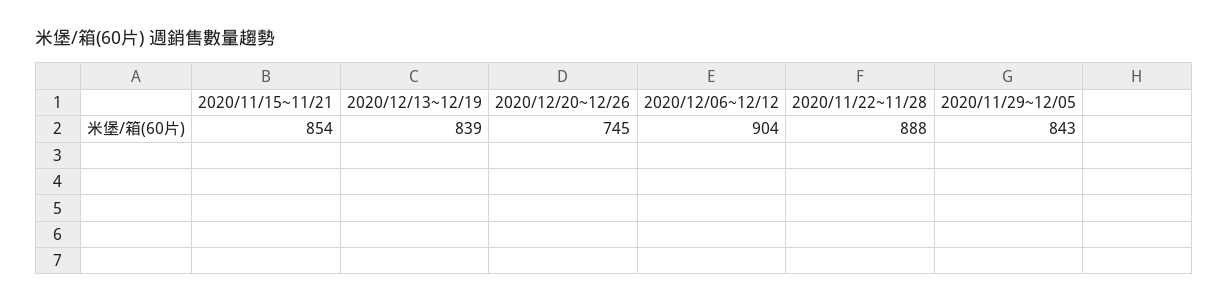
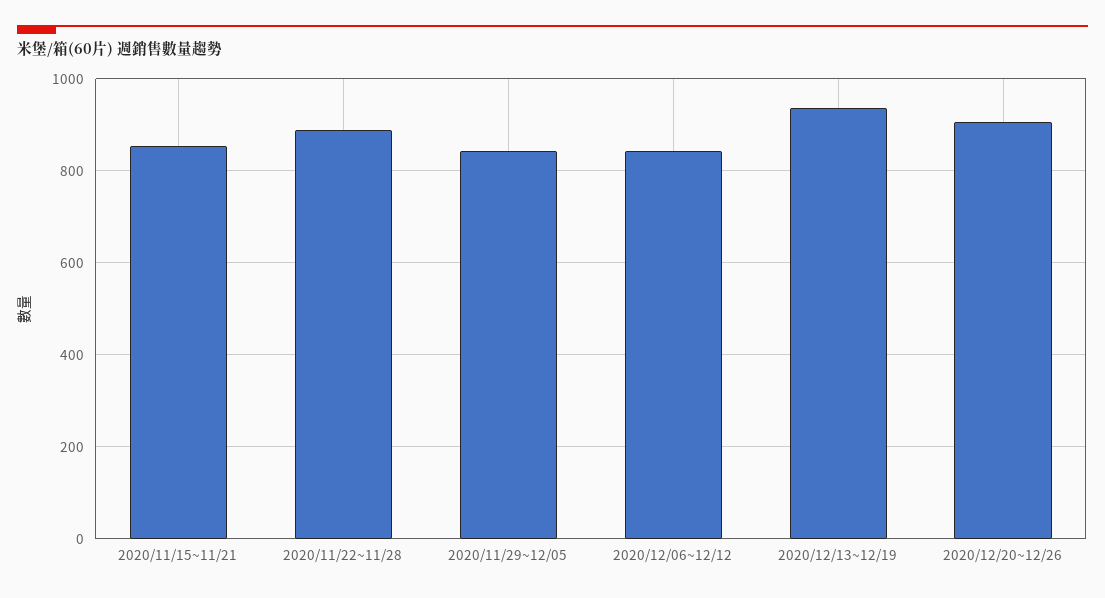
2020/12/13~12/19: 839 -> 940
2020/12/20~12/26: 745 -> 900
2020/12/06~12/12: 904 -> 840

